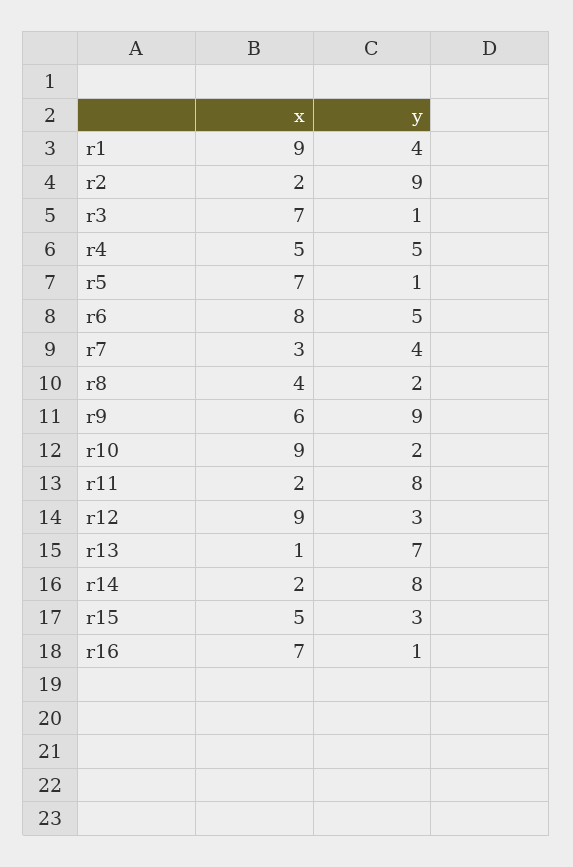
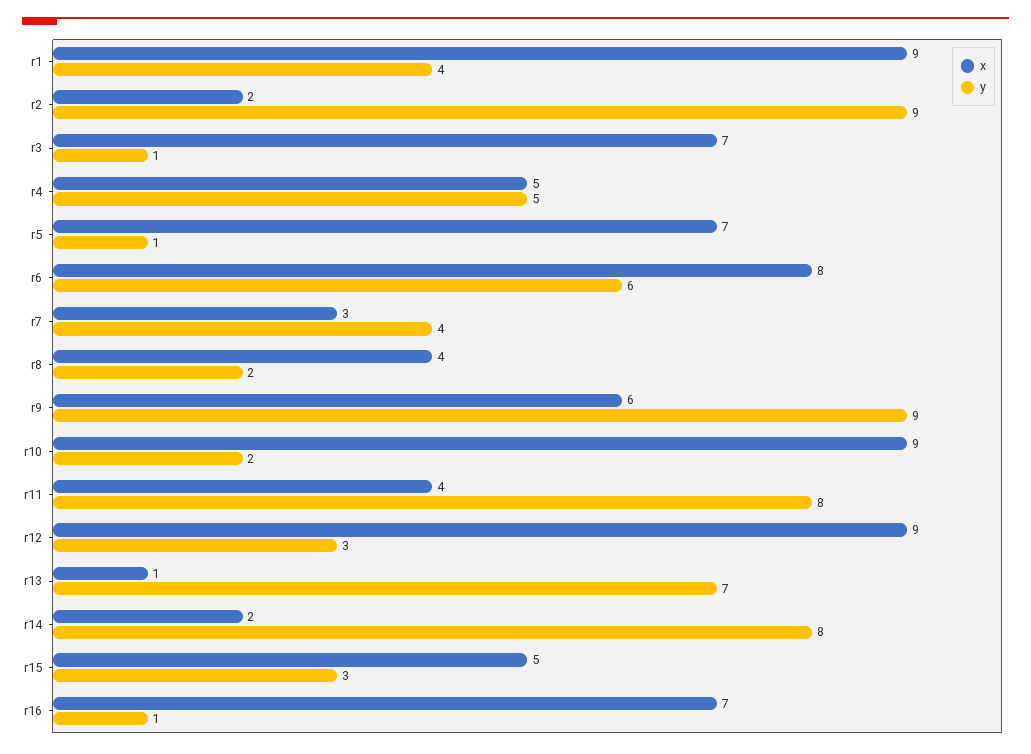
y, r6: 5 -> 6
x, r11: 2 -> 4

